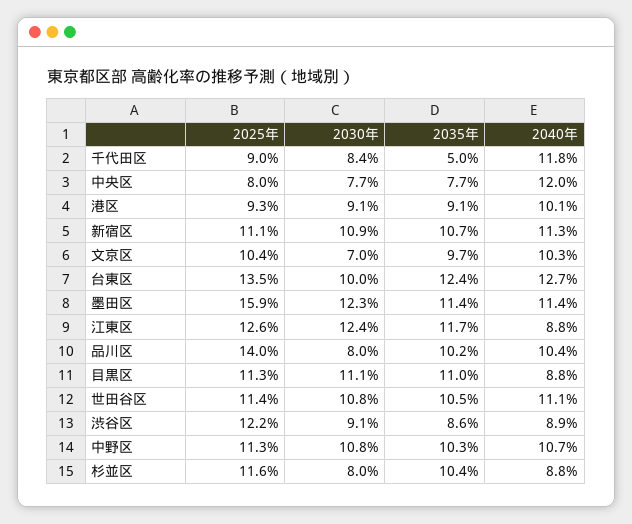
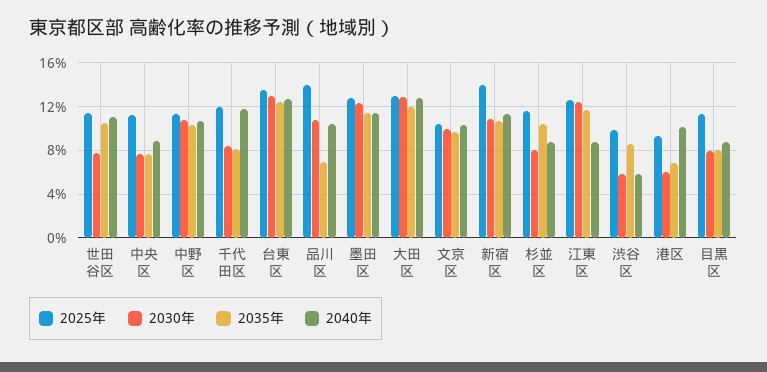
2025年, 千代田区: 9 -> 12
2035年, 千代田区: 5 -> 8
2025年, 中央区: 8 -> 11
2040年, 中央区: 12 -> 9
2030年, 港区: 9.1 -> 6
2035年, 港区: 9.1 -> 7
2025年, 新宿区: 11.1 -> 14
2030年, 文京区: 7 -> 10
2030年, 台東区: 10 -> 13
2025年, 墨田区: 15.9 -> 13
2030年, 品川区: 8 -> 11
2035年, 品川区: 10.2 -> 7
2030年, 目黒区: 11.1 -> 8
2035年, 目黒区: 11 -> 8
2030年, 世田谷区: 10.8 -> 8
2025年, 渋谷区: 12.2 -> 10
2030年, 渋谷区: 9.1 -> 6
2040年, 渋谷区: 8.9 -> 6
2025年, 大田区: none -> 13
2030年, 大田区: none -> 13
2035年, 大田区: none -> 12
2040年, 大田区: none -> 13

